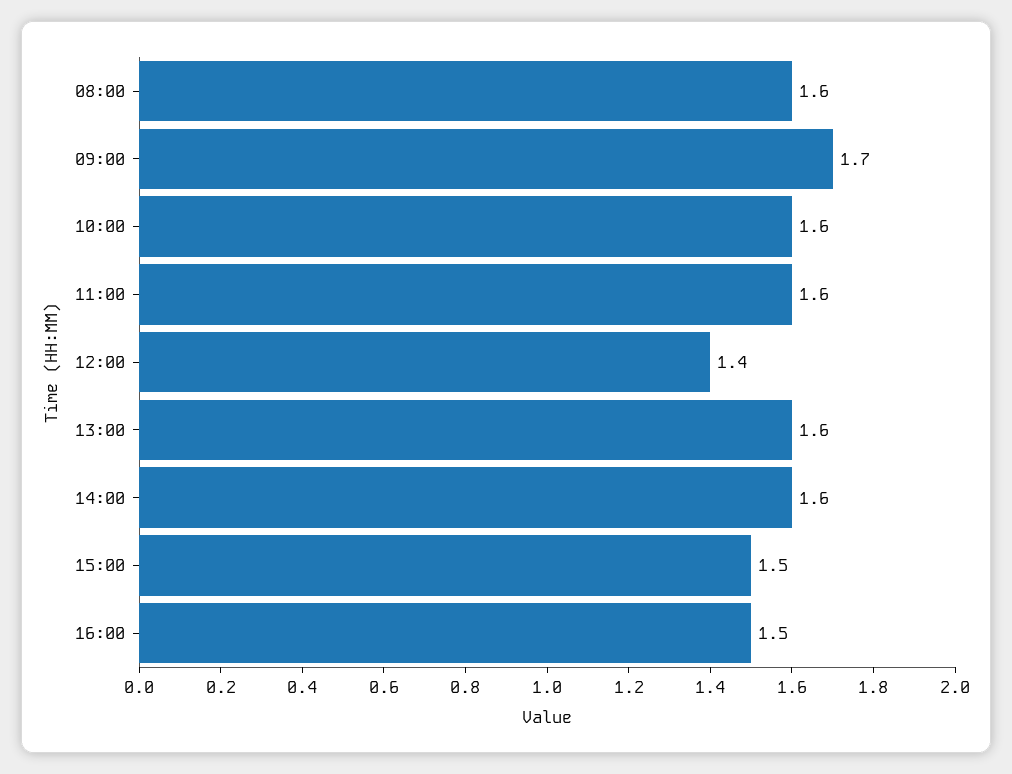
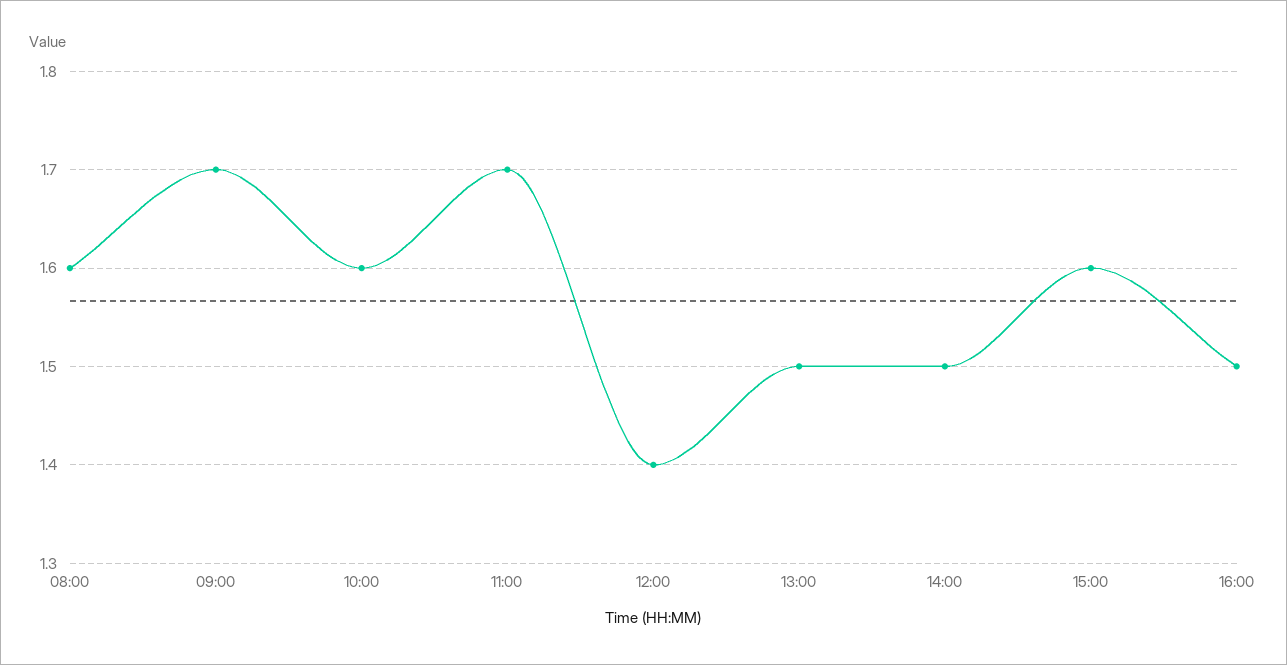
11:00: 1.6 -> 1.7
13:00: 1.6 -> 1.5
14:00: 1.6 -> 1.5
15:00: 1.5 -> 1.6

